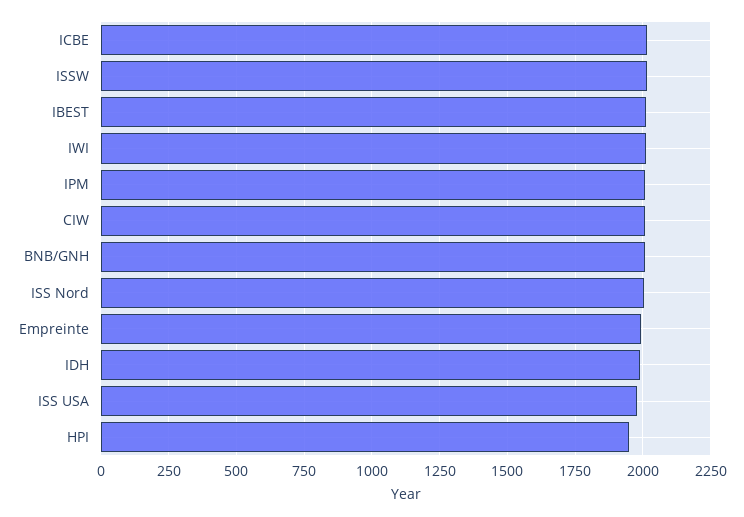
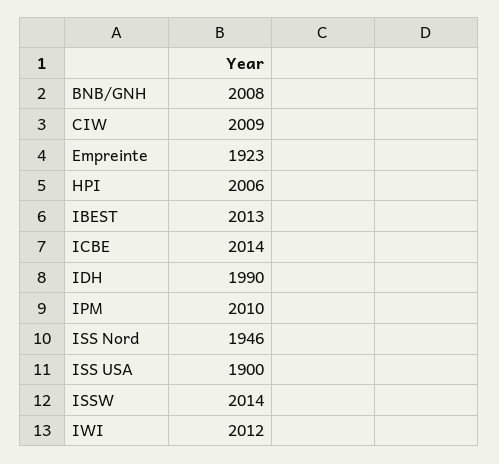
ISS Nord: 2000 -> 1946
Empreinte: 2000 -> 1923
ISS USA: 1975 -> 1900
HPI: 1950 -> 2006

